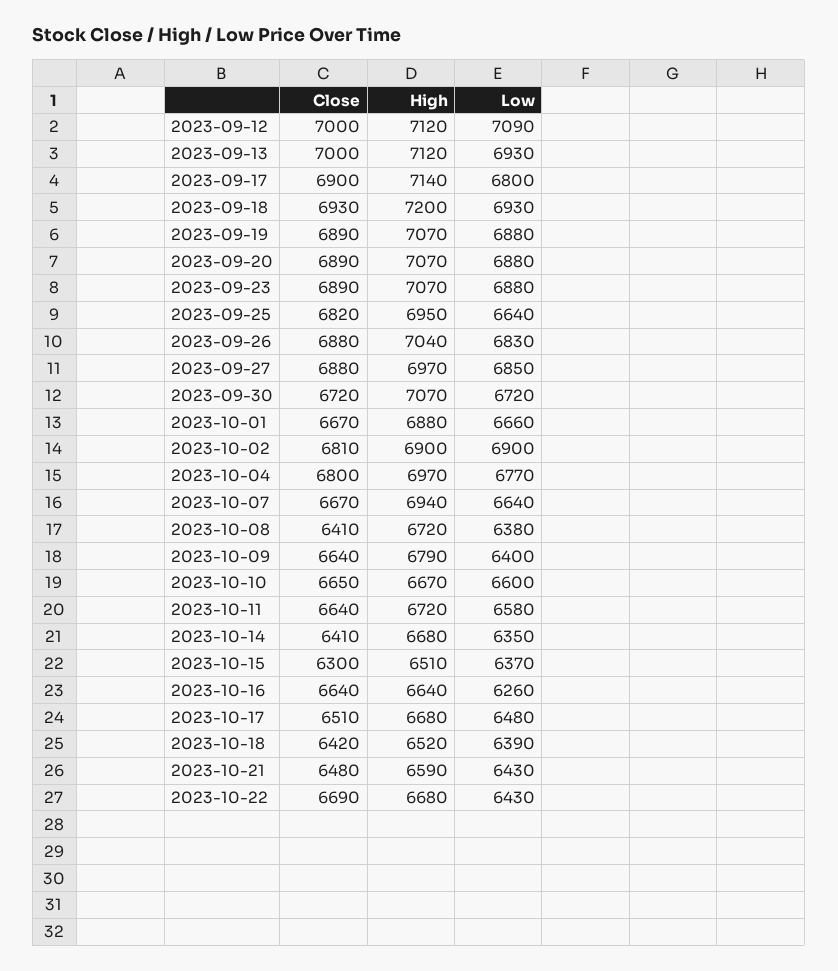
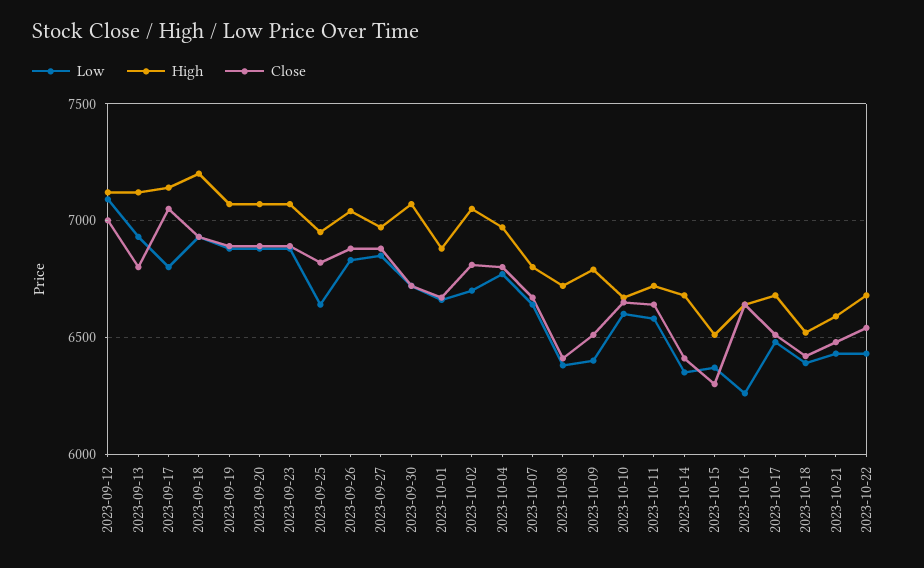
Close, 2023-09-13: 7000 -> 6800
Close, 2023-09-17: 6900 -> 7050
High, 2023-10-02: 6900 -> 7050
Low, 2023-10-02: 6900 -> 6700
High, 2023-10-07: 6940 -> 6800
Close, 2023-10-09: 6640 -> 6500
Close, 2023-10-22: 6690 -> 6550

